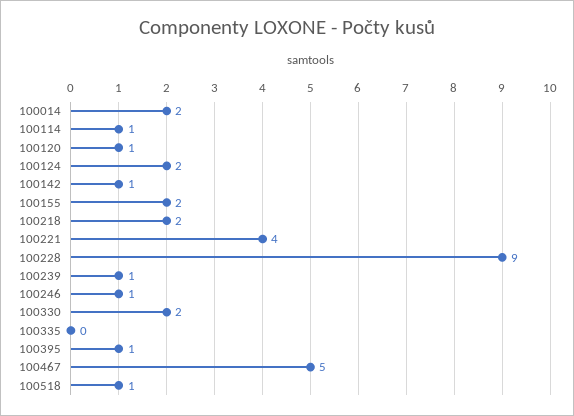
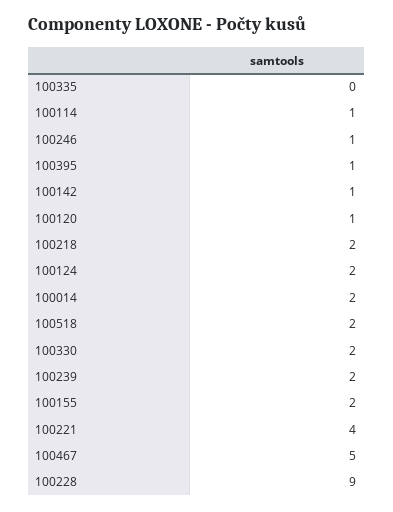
100239: 1 -> 2
100518: 1 -> 2

